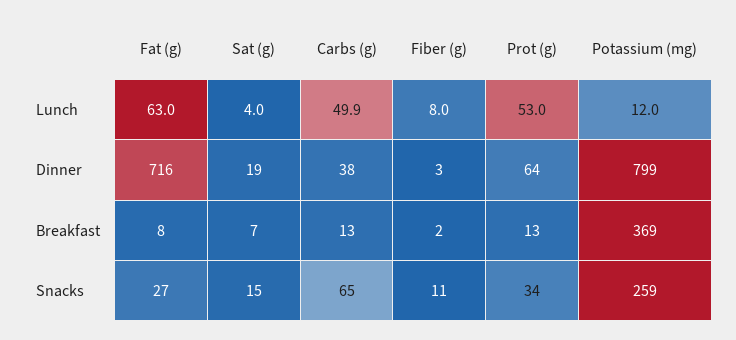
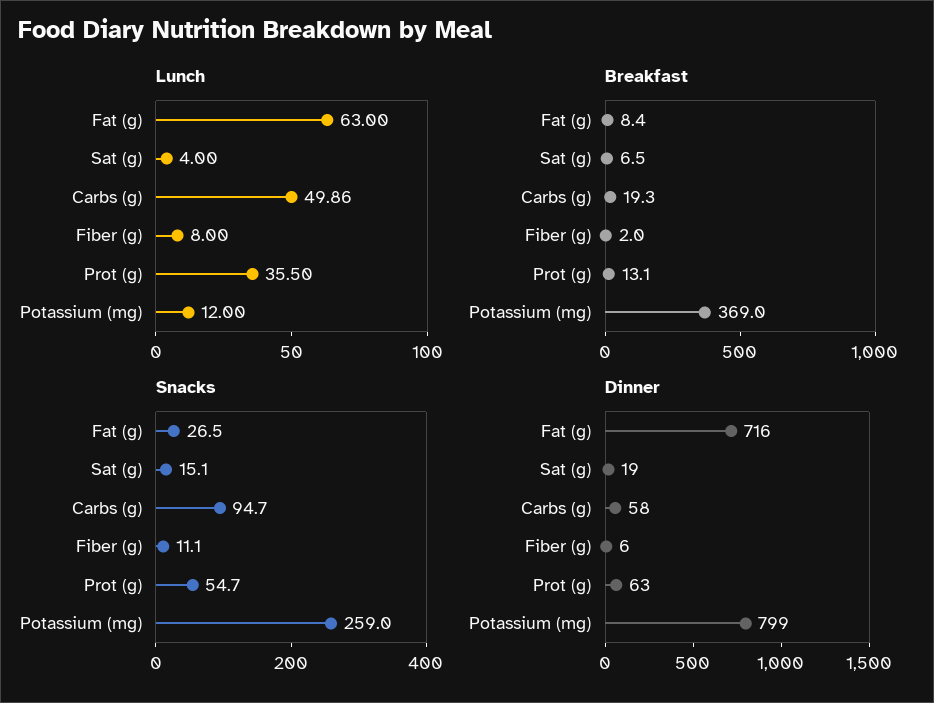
Lunch, Prot (g): 53 -> 35.5
Dinner, Carbs (g): 38 -> 58
Dinner, Fiber (g): 3 -> 6
Dinner, Prot (g): 64 -> 63
Breakfast, Carbs (g): 13 -> 19.3
Snacks, Carbs (g): 65 -> 94.7
Snacks, Prot (g): 34 -> 54.7

